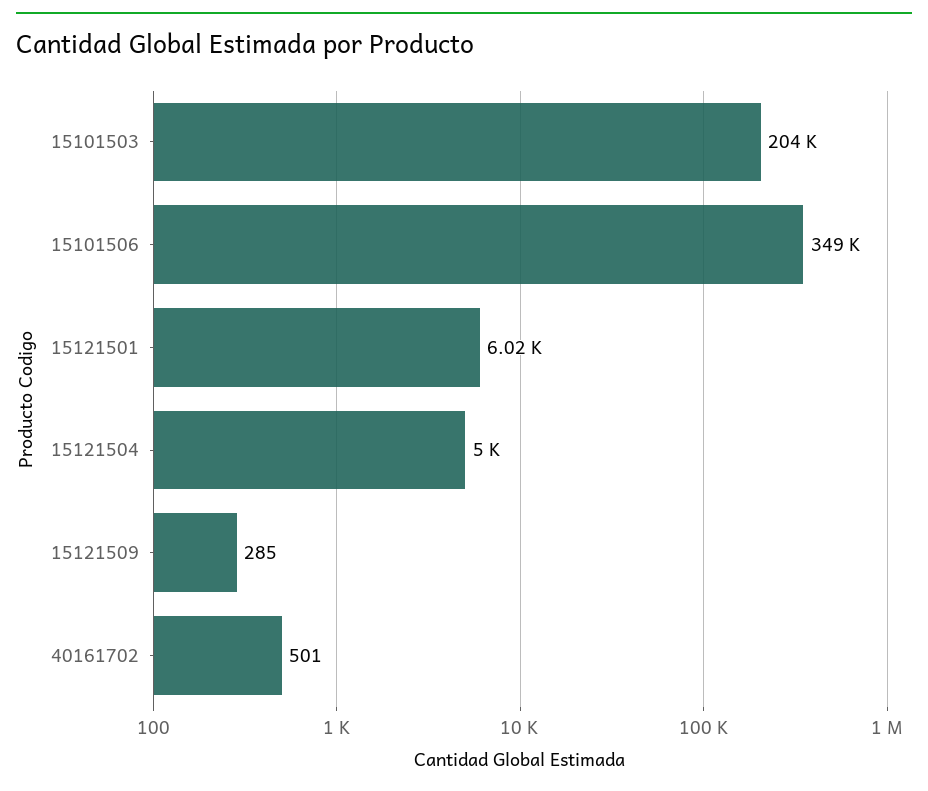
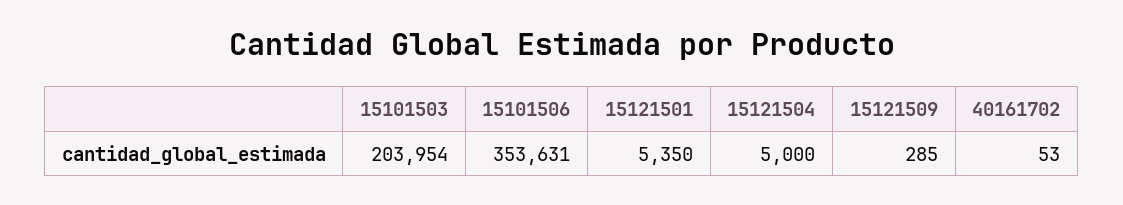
15101506: 349000 -> 353631
15121501: 6020 -> 5350
40161702: 501 -> 53

